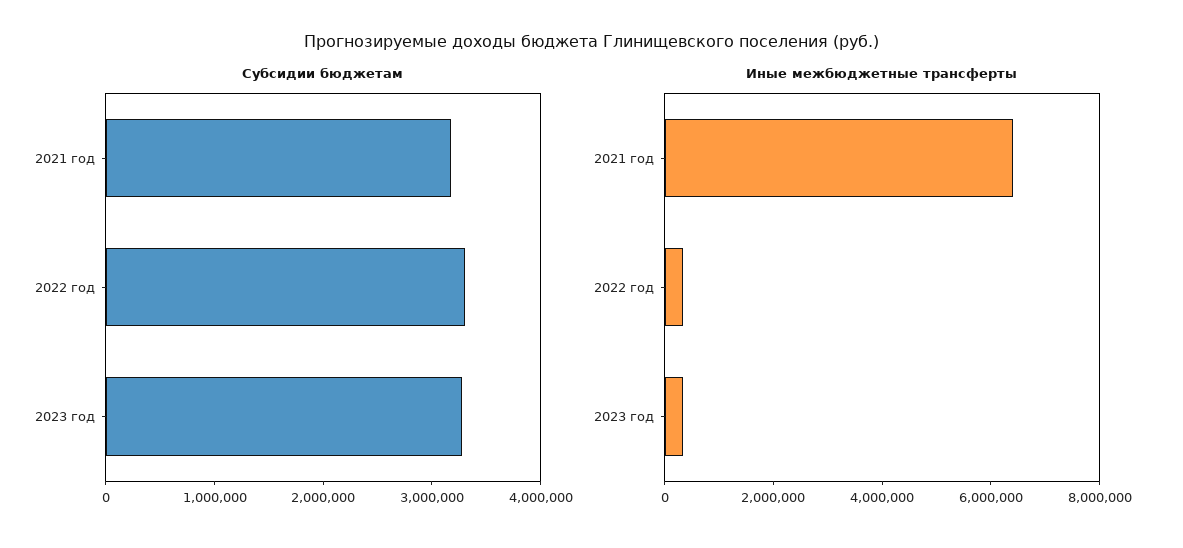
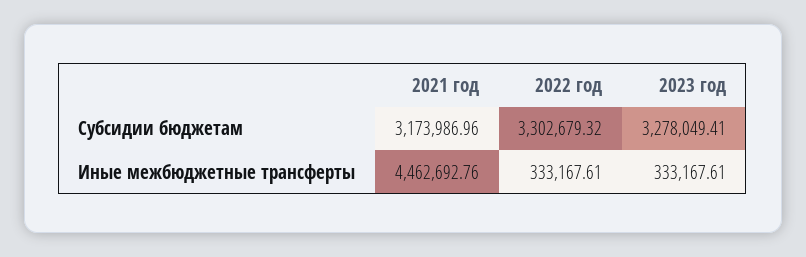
Иные межбюджетные трансферты, 2021 год: 6500000 -> 4462692.76

